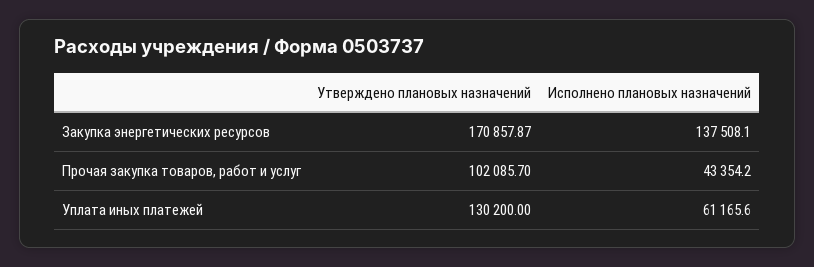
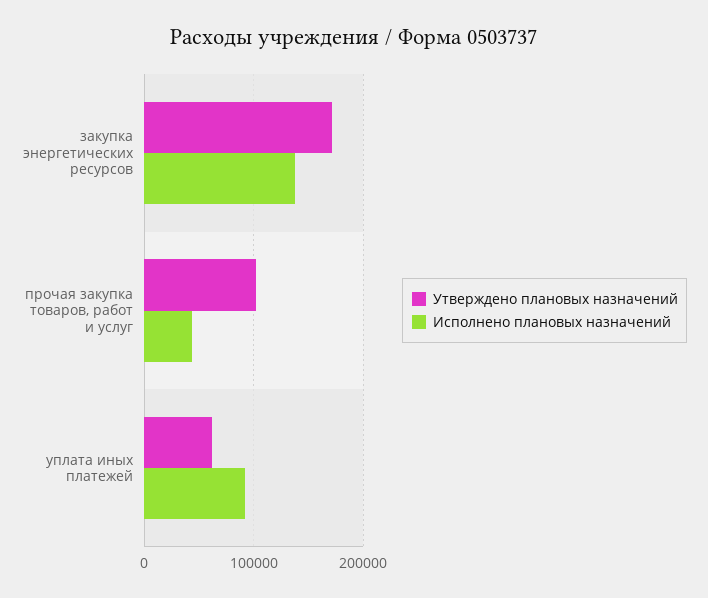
Утверждено плановых назначений, Уплата иных платежей: 130200 -> 60000
Исполнено плановых назначений, Уплата иных платежей: 61165.6 -> 90000

